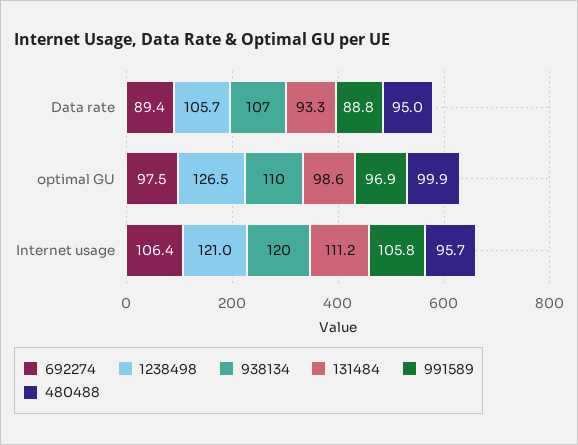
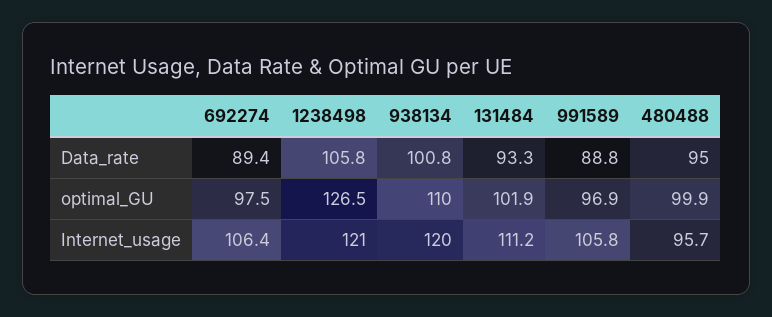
1238498, Data rate: 105.7 -> 105.8
938134, Data rate: 107 -> 100.8
131484, optimal GU: 98.6 -> 101.9

